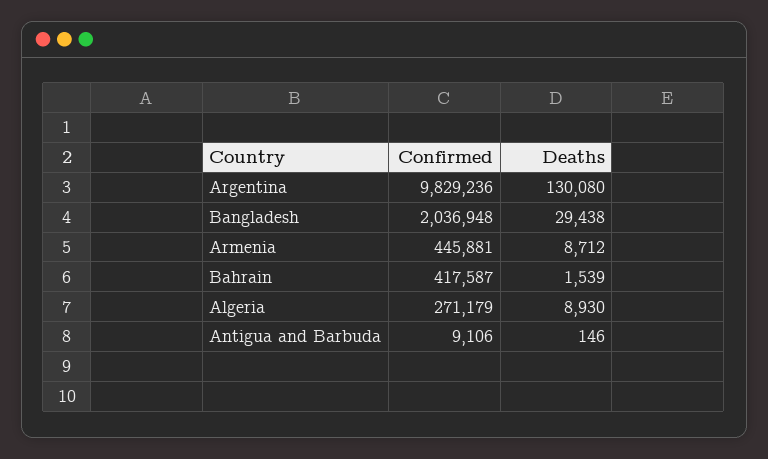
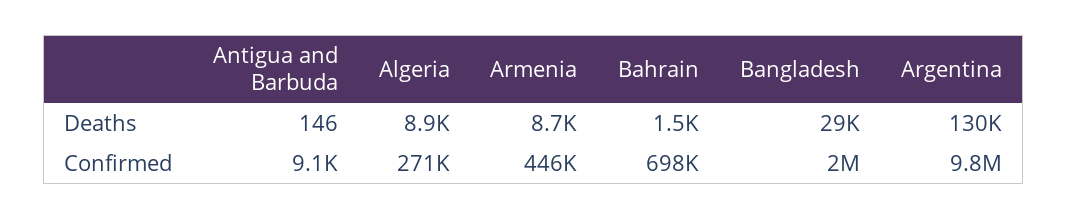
Confirmed, Bahrain: 417587 -> 698000

